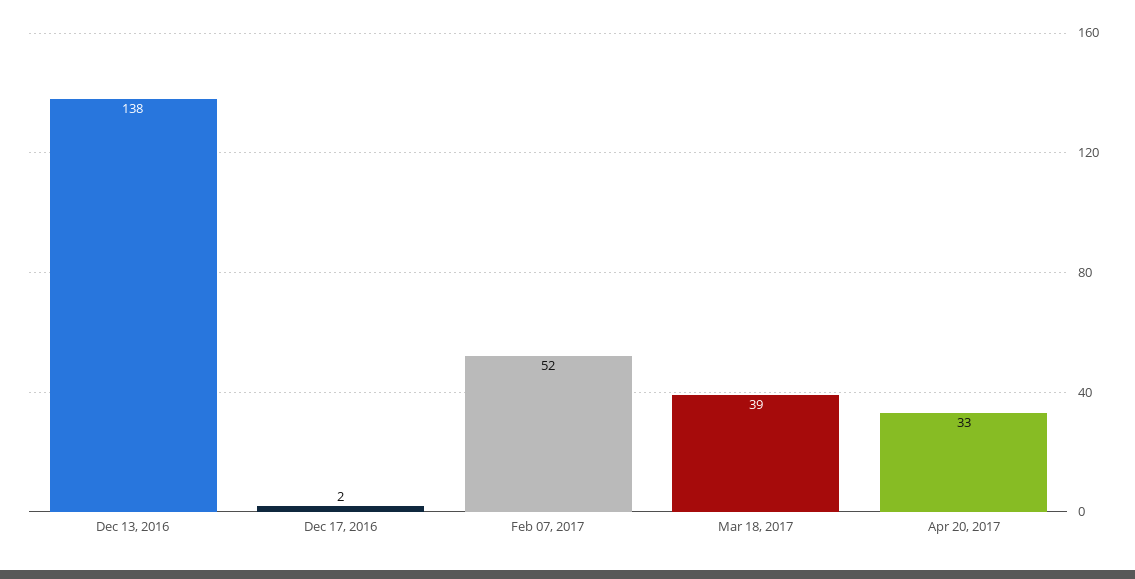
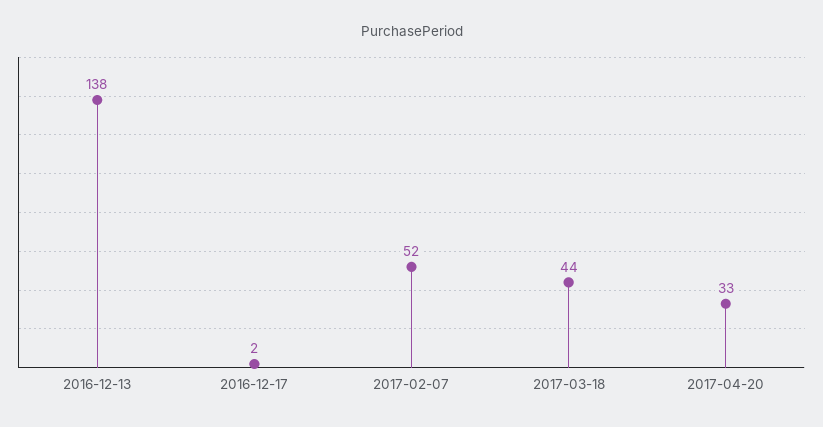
Mar 18, 2017: 39 -> 44

